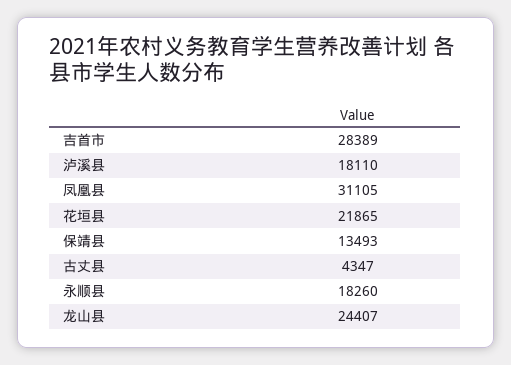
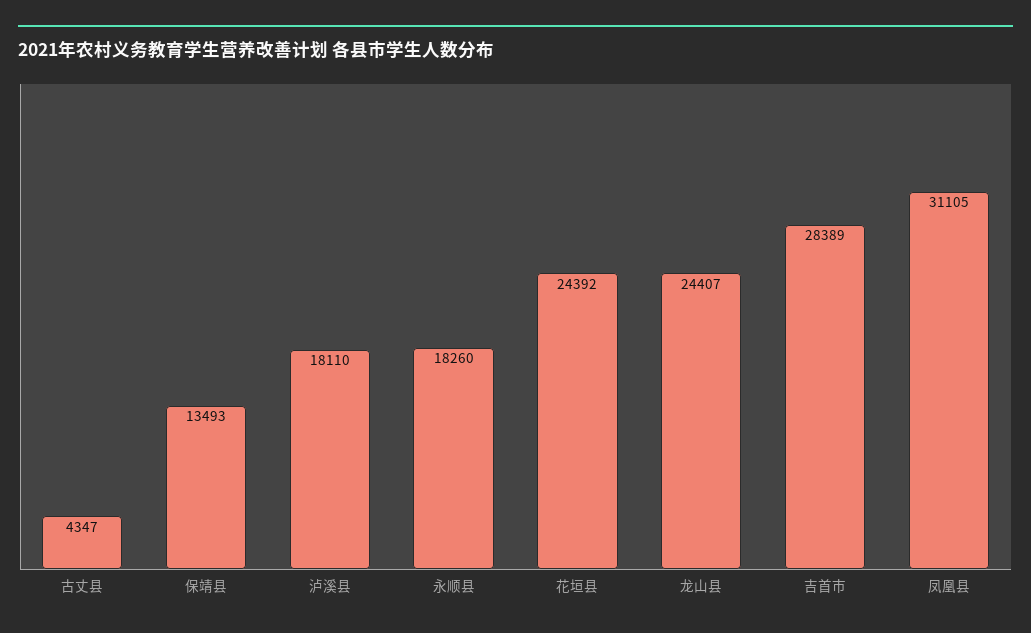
花垣县: 21865 -> 24392

